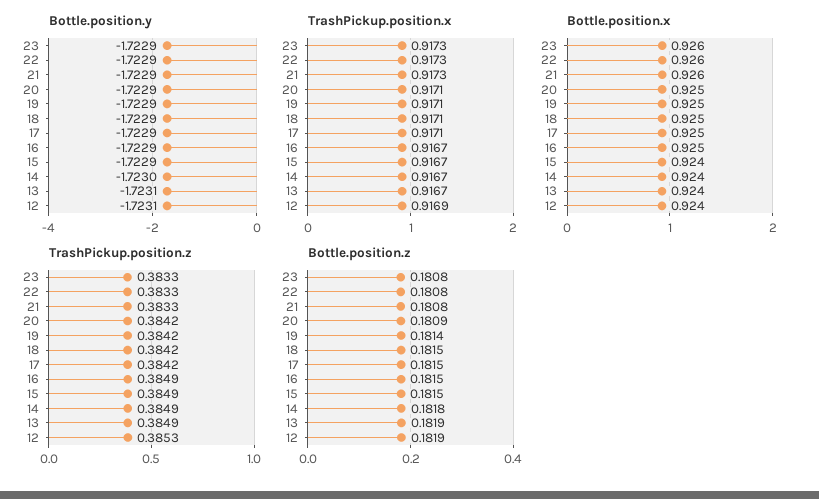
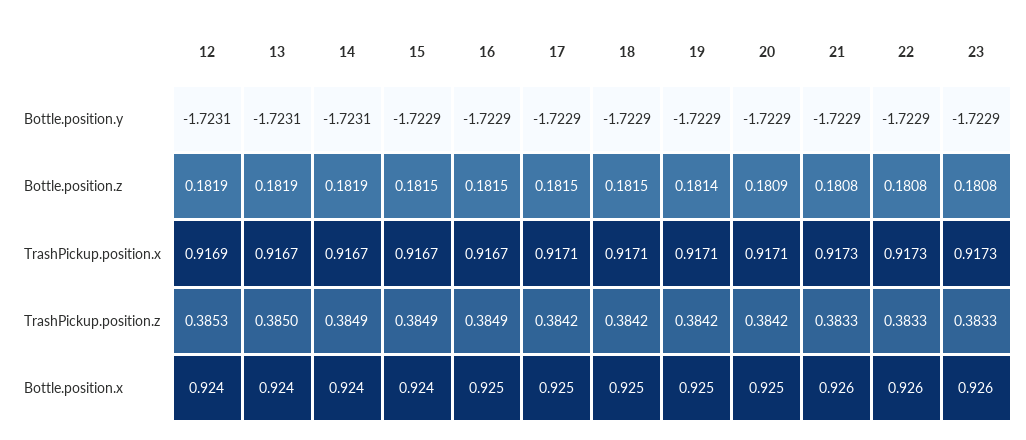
Bottle.position.y, 14: -1.723 -> -1.7231
TrashPickup.position.z, 13: 0.3849 -> 0.385
Bottle.position.z, 14: 0.1818 -> 0.1819

